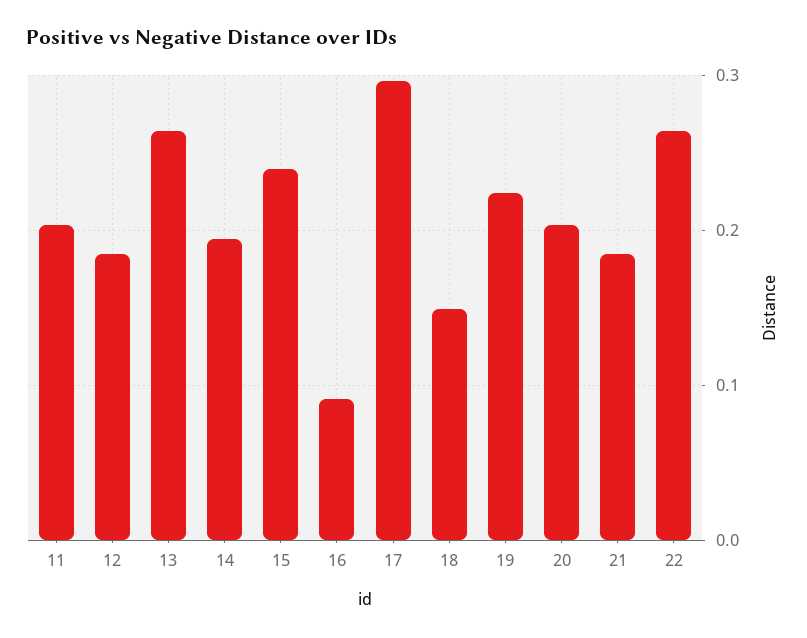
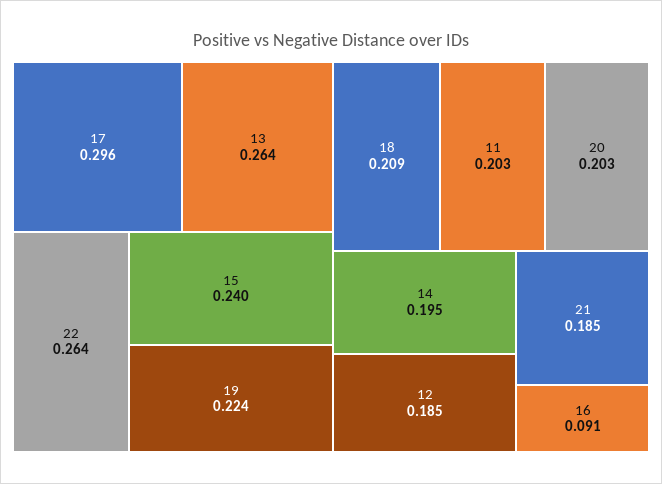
18: 0.15 -> 0.209

